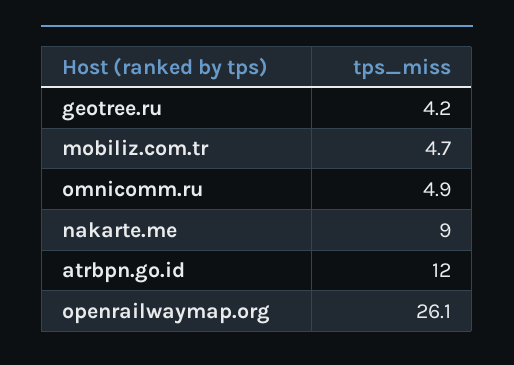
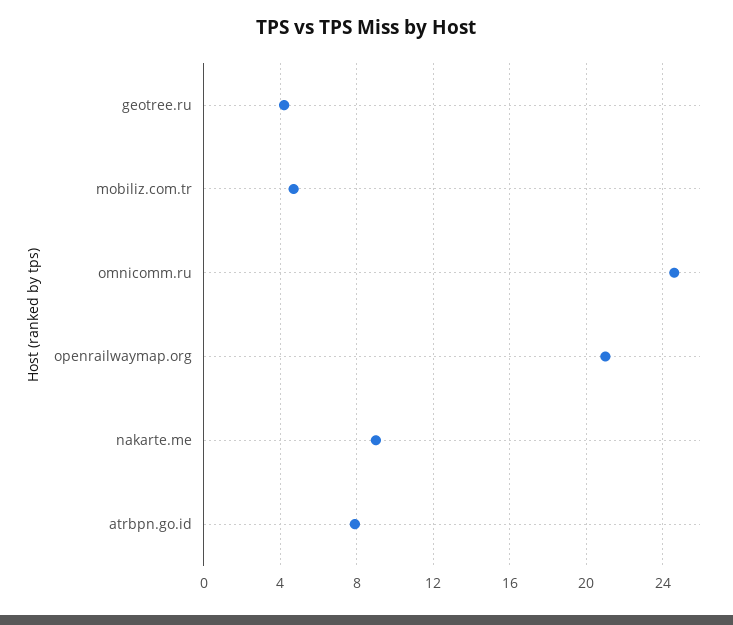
omnicomm.ru: 4.9 -> 24.5
atrbpn.go.id: 12 -> 8
openrailwaymap.org: 26.1 -> 21

